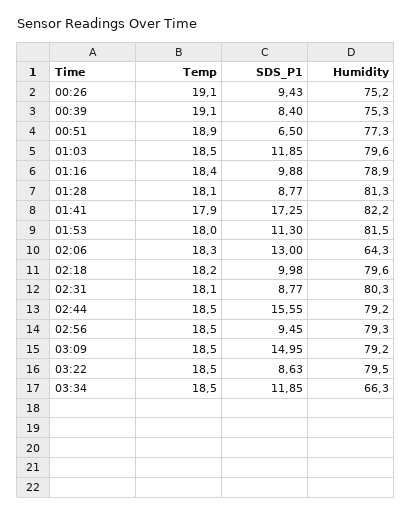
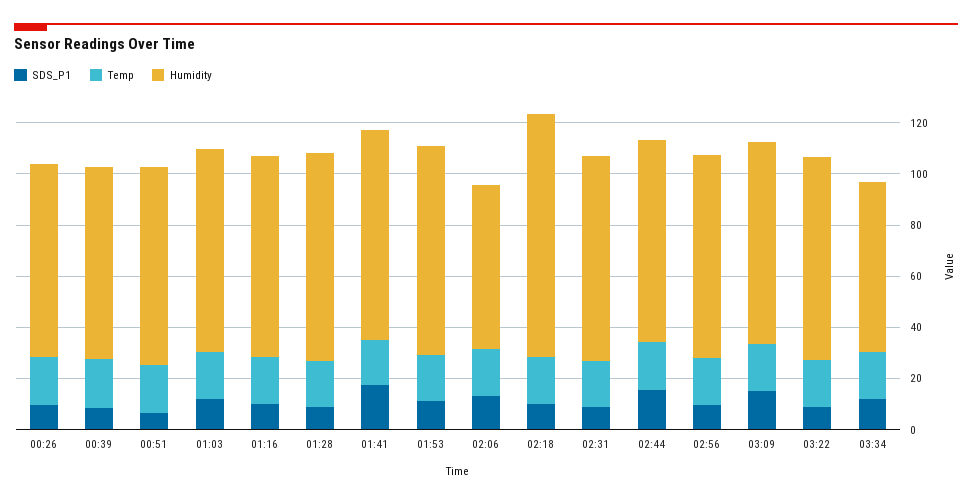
Humidity, 02:18: 79.6 -> 95

